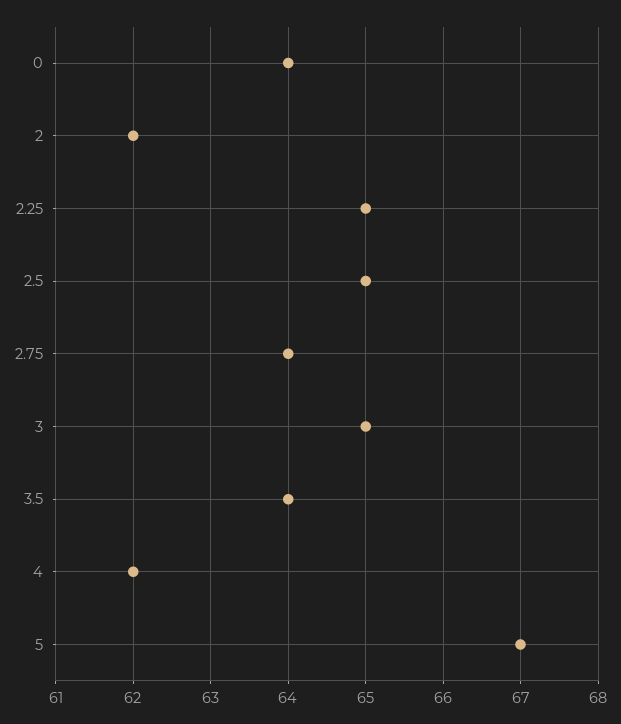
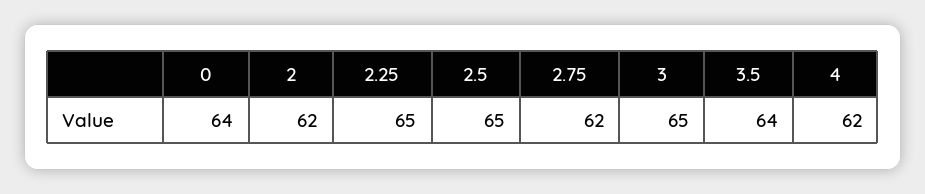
2.75: 64 -> 62
5: 67 -> none

